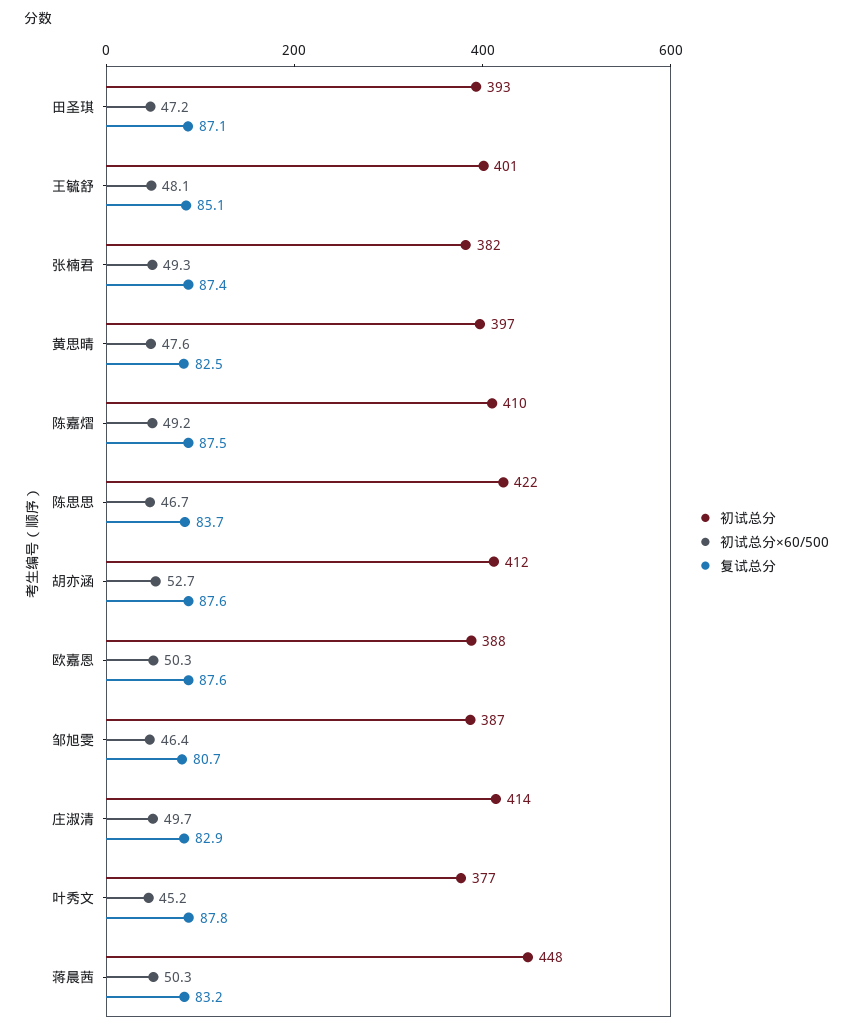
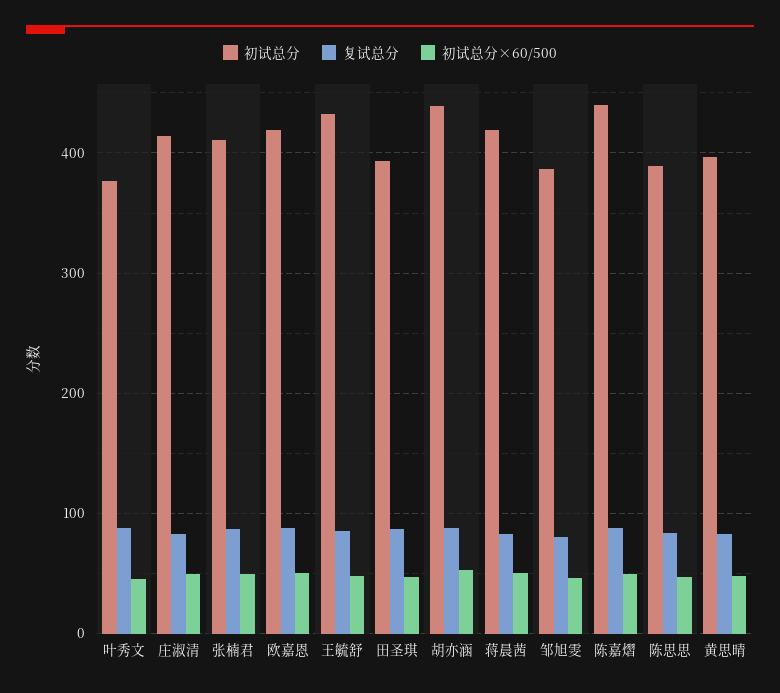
初试总分, 王毓舒: 401 -> 430
初试总分, 张楠君: 382 -> 410
初试总分, 陈嘉熠: 410 -> 440
初试总分, 陈思思: 422 -> 390
初试总分, 胡亦涵: 412 -> 440
初试总分, 欧嘉恩: 388 -> 420
初试总分, 蒋晨茜: 448 -> 420

